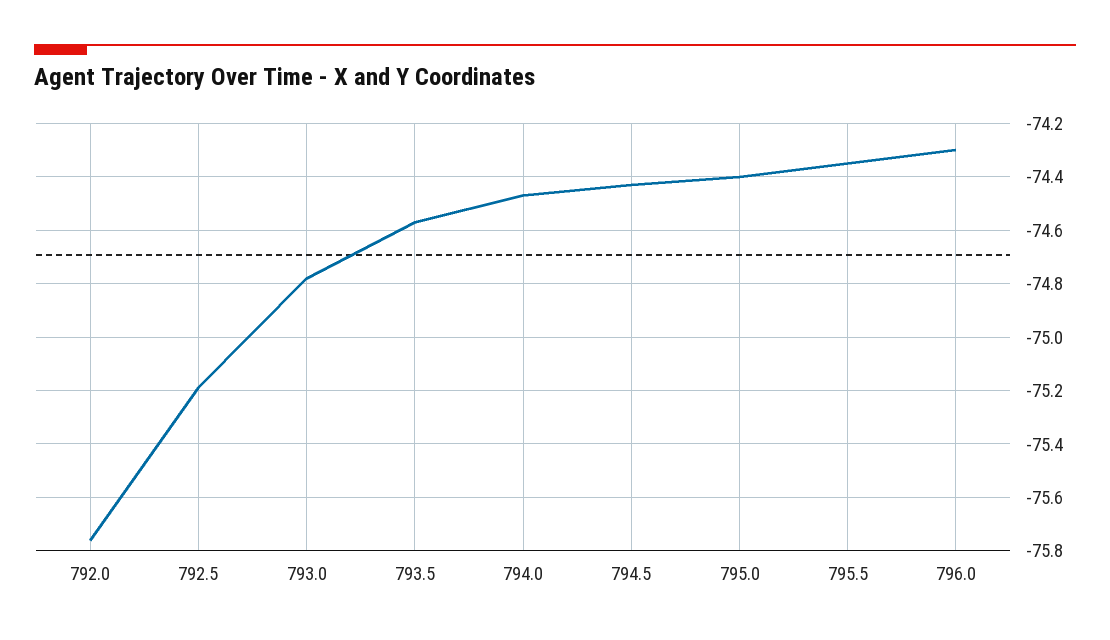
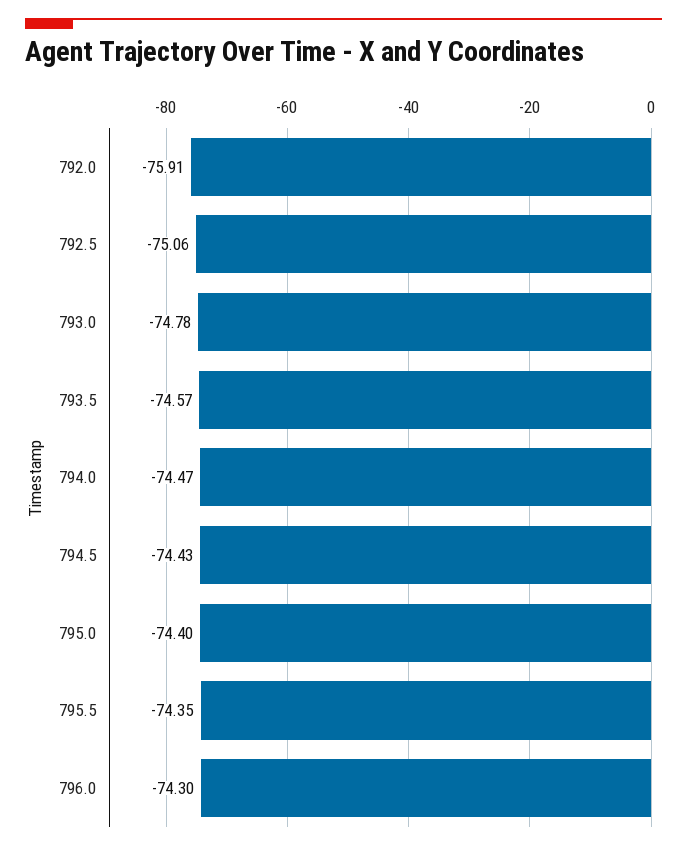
792.0: -75.75 -> -75.91
792.5: -75.2 -> -75.06

